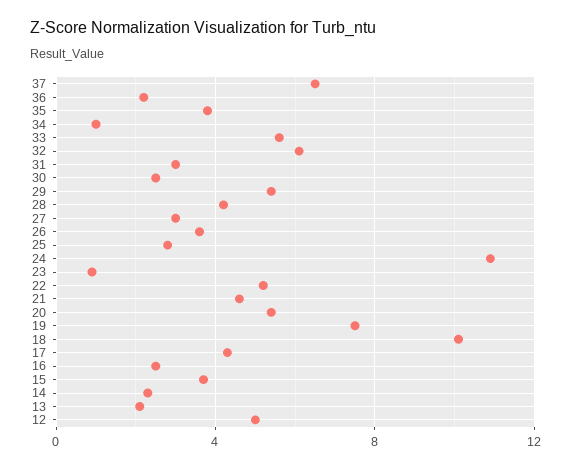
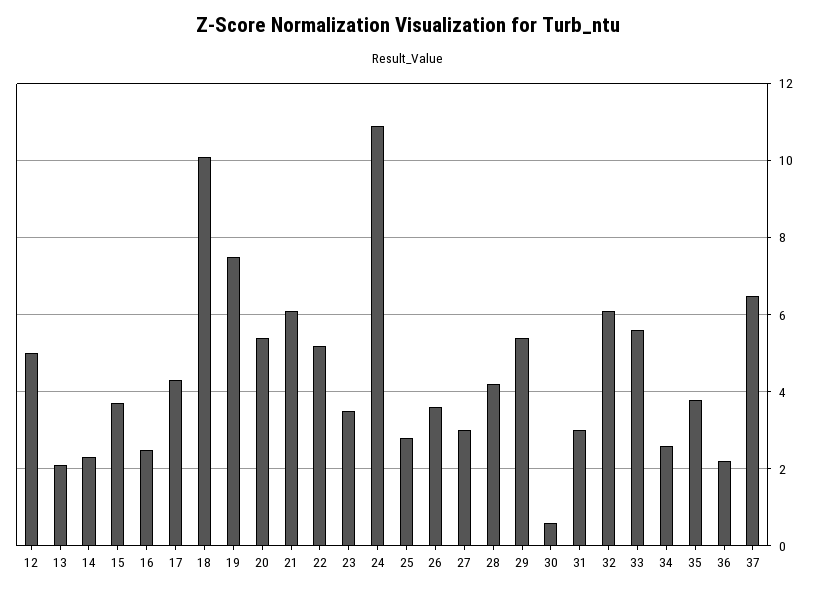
34: 1 -> 2.5
30: 2.5 -> 0.5
23: 1 -> 3.5
21: 4.5 -> 6

